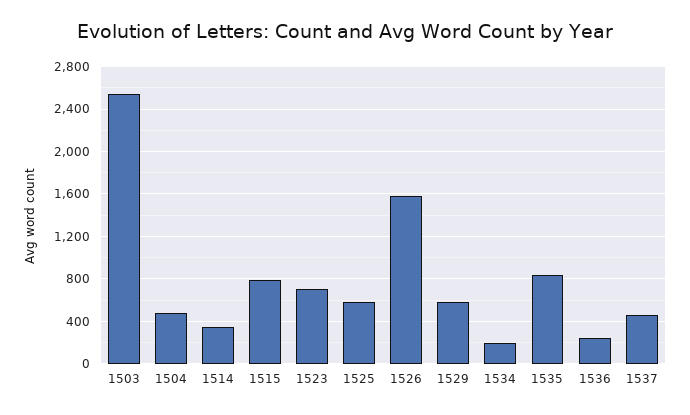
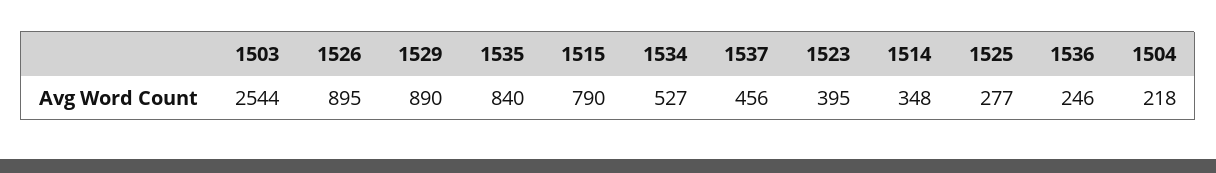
1504: 500 -> 218
1523: 700 -> 395
1525: 600 -> 277
1526: 1600 -> 895
1529: 600 -> 890
1534: 200 -> 527

